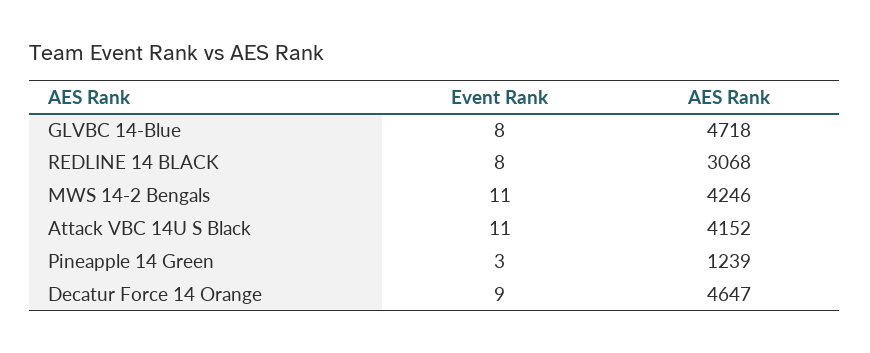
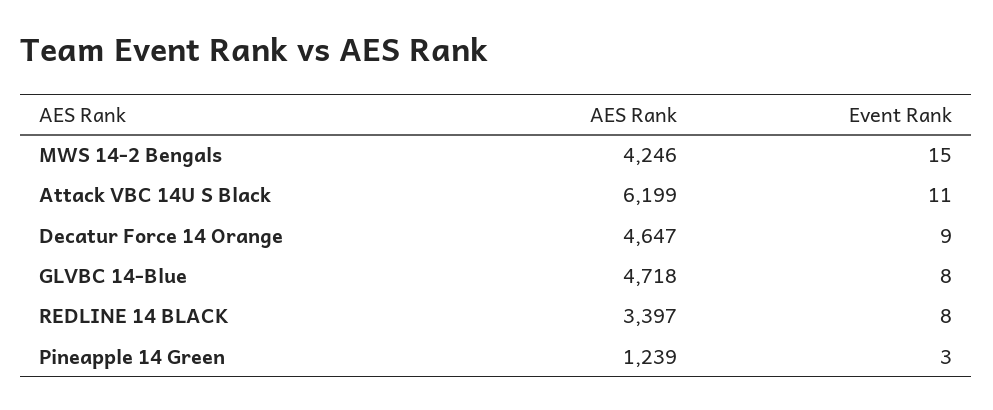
AES Rank, REDLINE 14 BLACK: 3068 -> 3397
Event Rank, MWS 14-2 Bengals: 11 -> 15
AES Rank, Attack VBC 14U S Black: 4152 -> 6199

